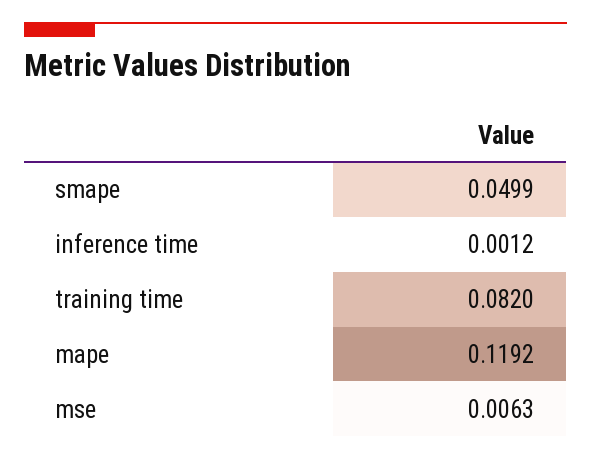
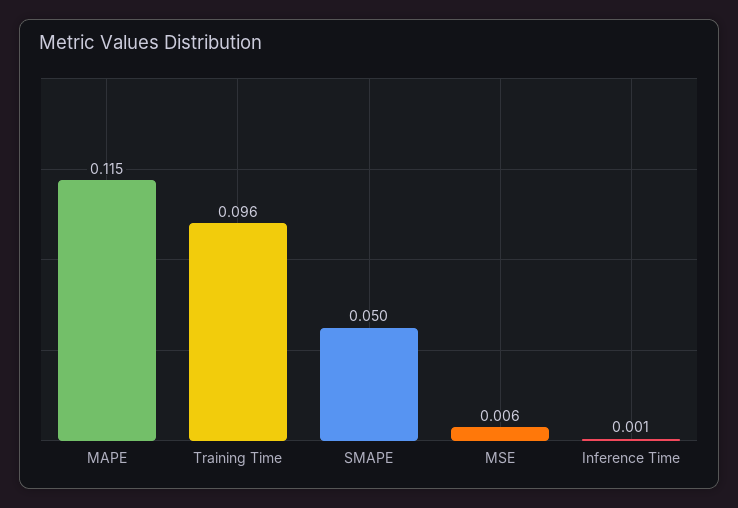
training time: 0.082 -> 0.096
mape: 0.1192 -> 0.115

